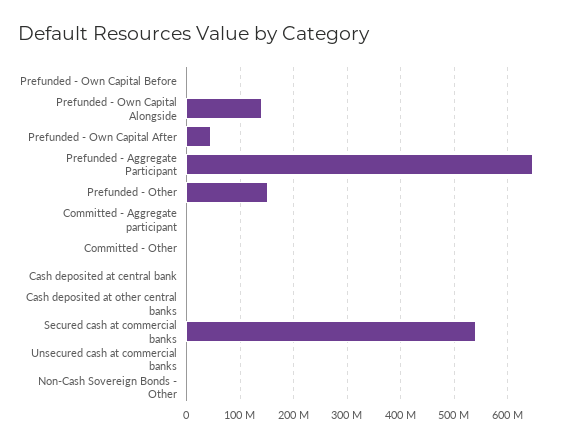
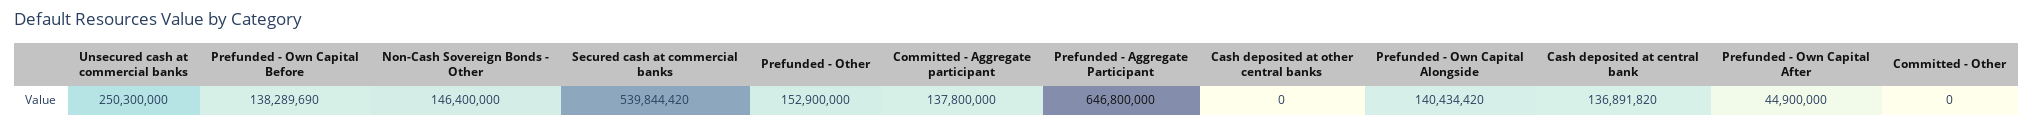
Prefunded - Own Capital Before: 0 -> 138289690
Committed - Aggregate participant: 0 -> 137800000
Cash deposited at central bank: 0 -> 136891820
Unsecured cash at commercial banks: 0 -> 250300000
Non-Cash Sovereign Bonds - Other: 0 -> 146400000

